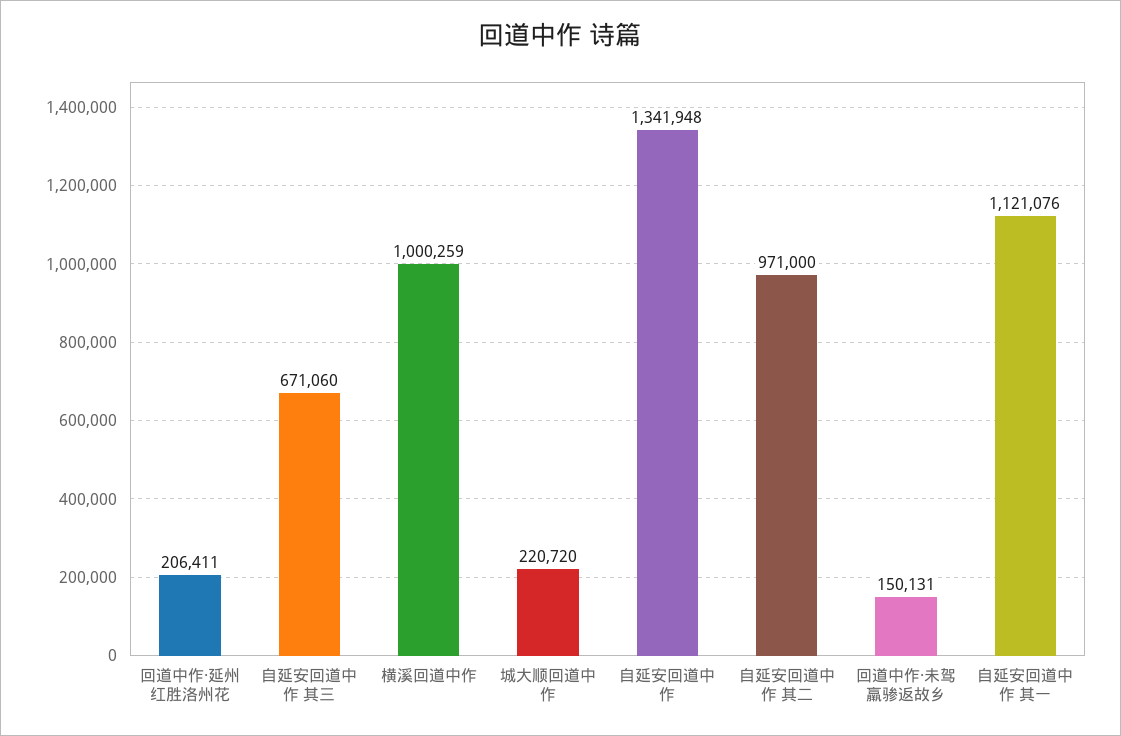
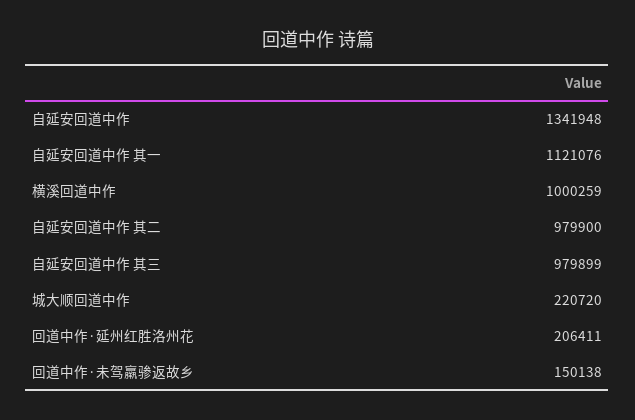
自延安回道中作 其三: 671060 -> 979899
自延安回道中作 其二: 971000 -> 979900
回道中作·未驾羸骖返故乡: 150131 -> 150138

